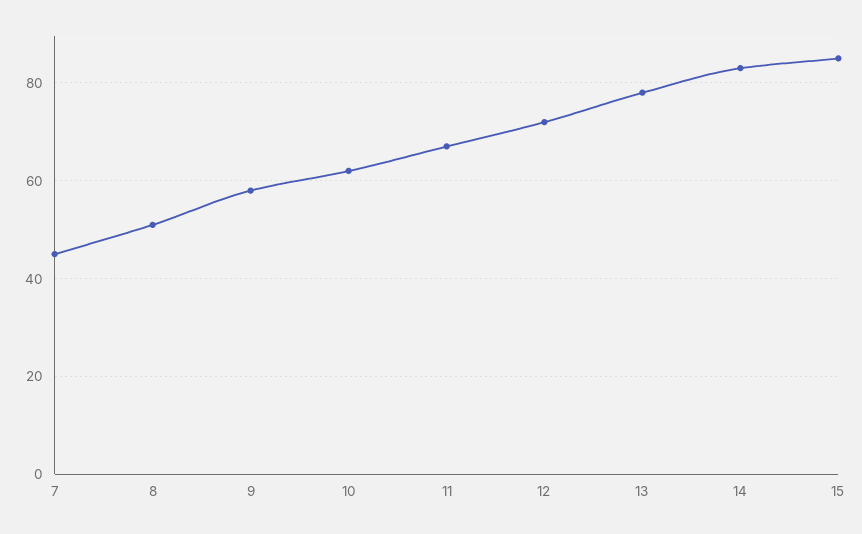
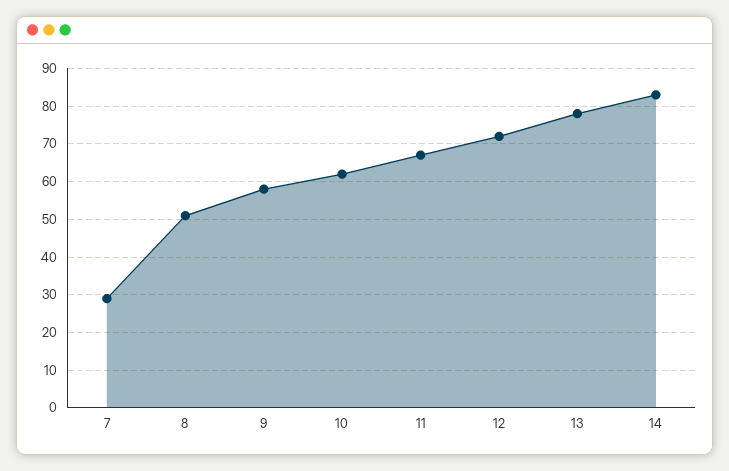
7: 45 -> 30
15: 85 -> none

